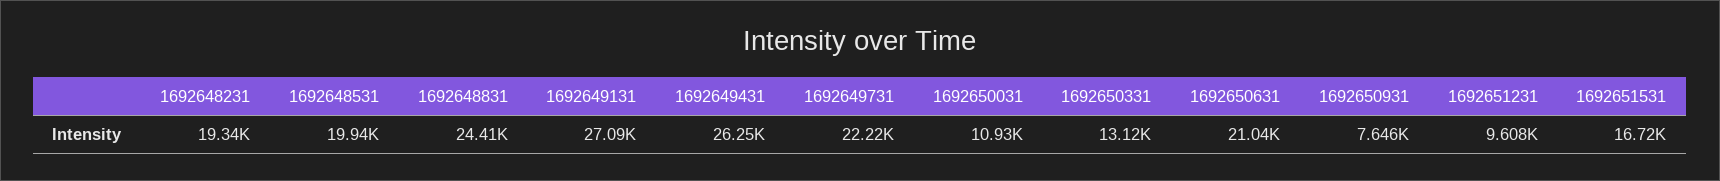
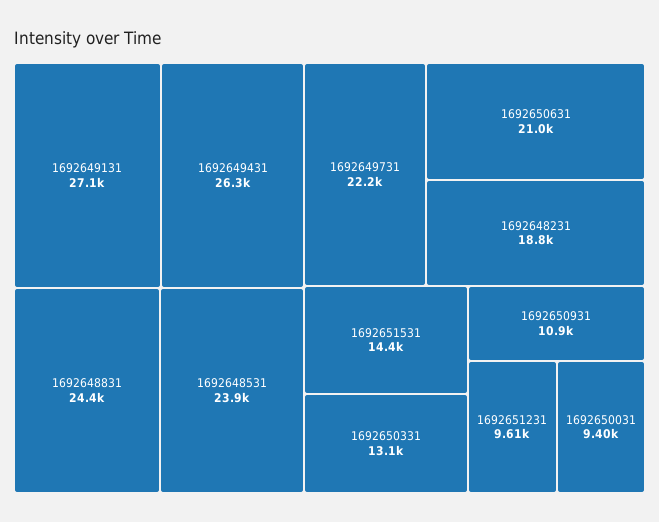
1692648231: 19340 -> 18800
1692648531: 19940 -> 23900
1692650031: 10930 -> 9400
1692650931: 7646 -> 10900
1692651531: 16720 -> 14400

